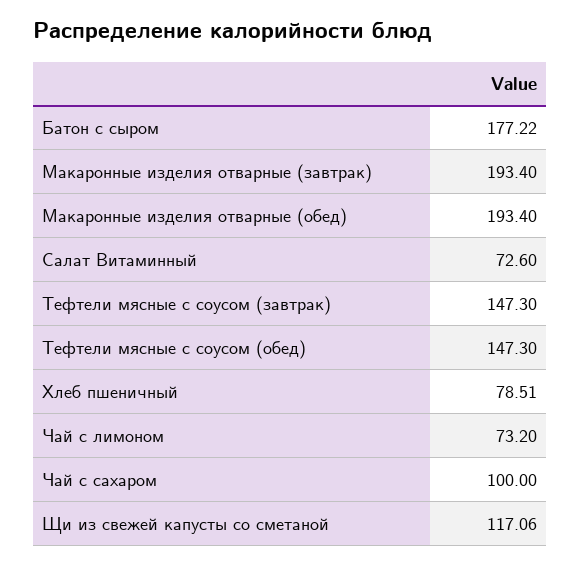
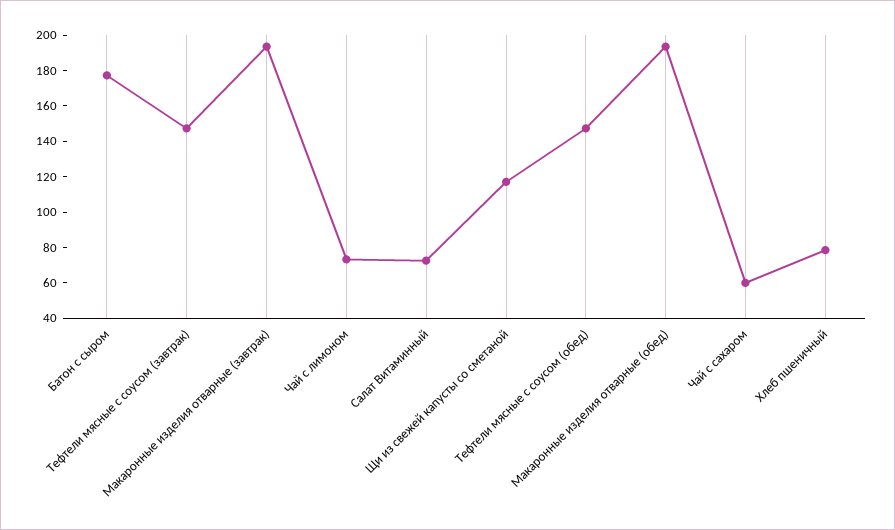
Чай с сахаром: 100 -> 60

